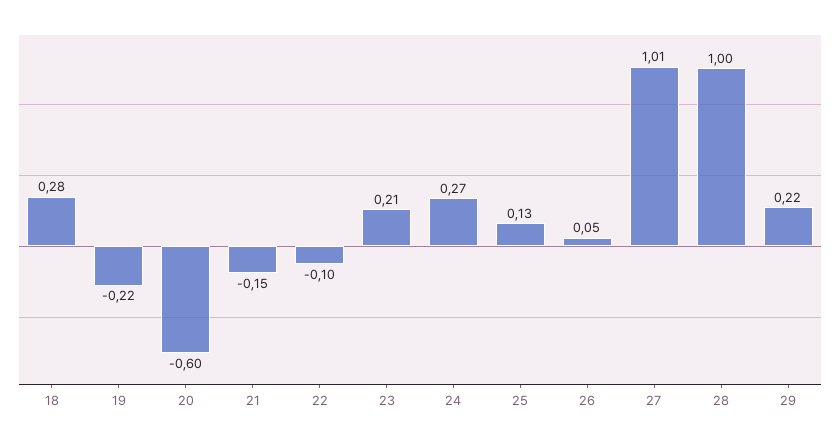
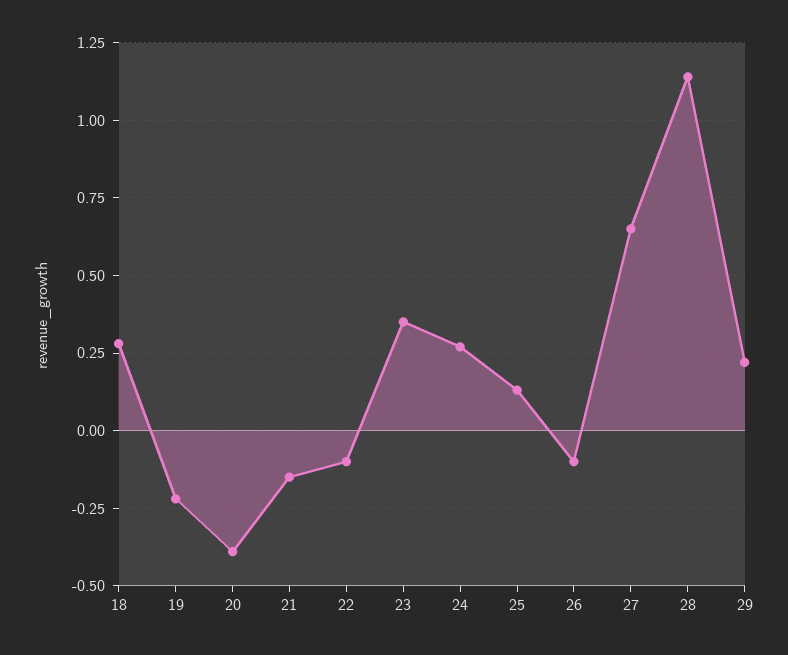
20: -0.6 -> -0.4
23: 0.21 -> 0.35
26: 0.05 -> -0.1
27: 1.01 -> 0.65
28: 1 -> 1.15

